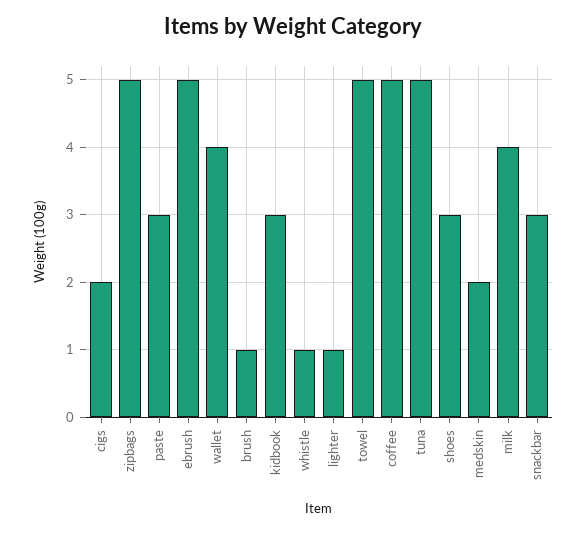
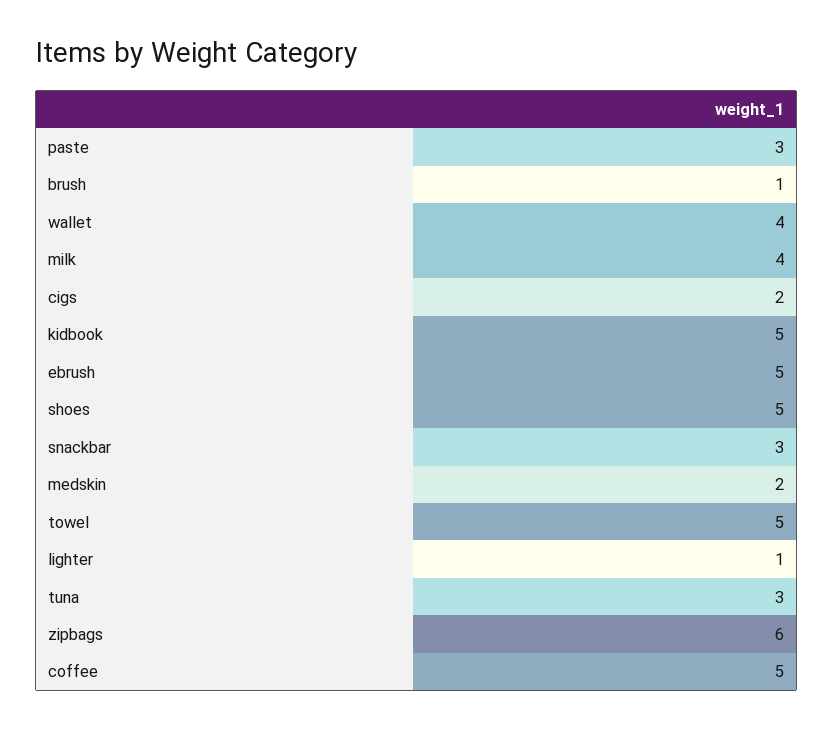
zipbags: 5 -> 6
kidbook: 3 -> 5
whistle: 1 -> none
tuna: 5 -> 3
shoes: 3 -> 5

